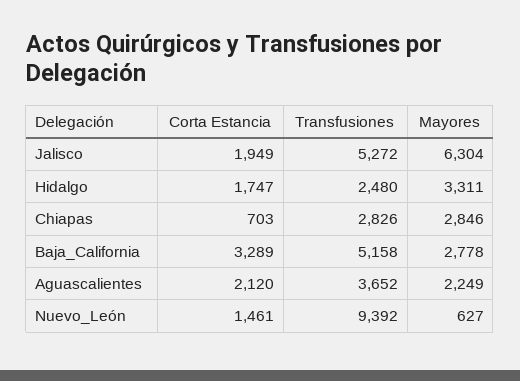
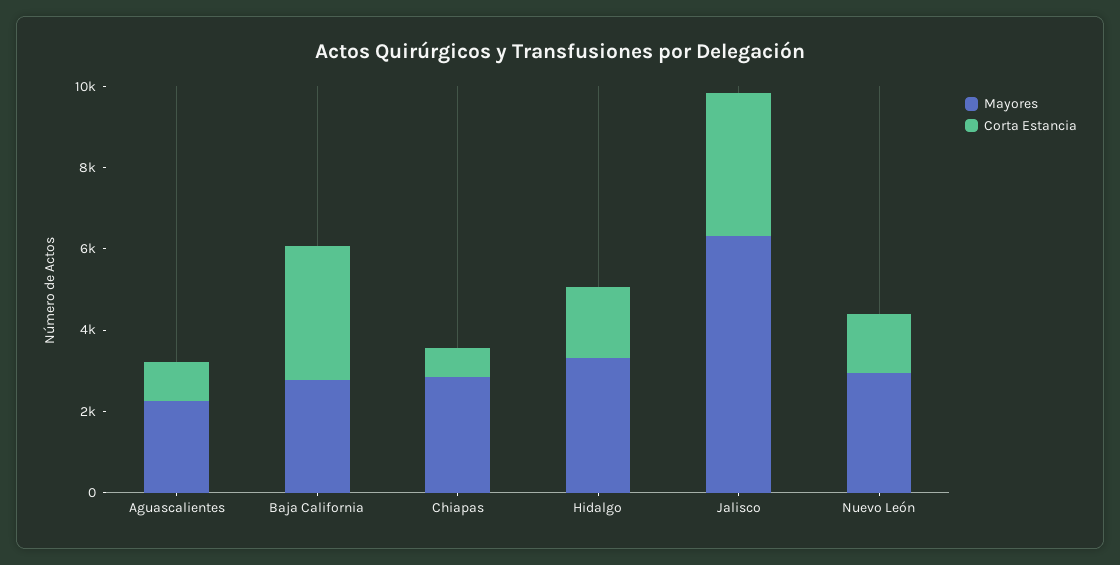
Corta Estancia, Jalisco: 1949 -> 3500
Transfusiones, Jalisco: 5272 -> none
Transfusiones, Hidalgo: 2480 -> none
Transfusiones, Chiapas: 2826 -> none
Transfusiones, Baja_California: 5158 -> none
Corta Estancia, Aguascalientes: 2120 -> 1000
Transfusiones, Aguascalientes: 3652 -> none
Transfusiones, Nuevo_León: 9392 -> none
Mayores, Nuevo_León: 627 -> 3000

